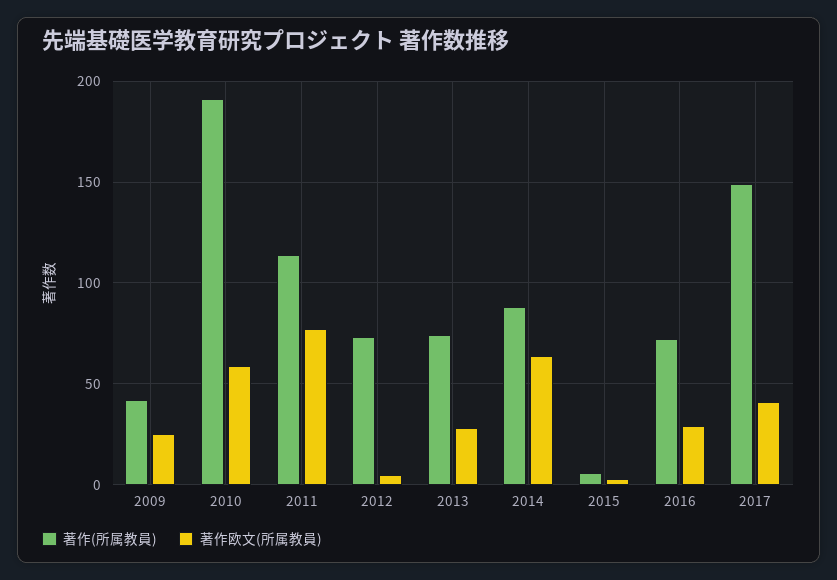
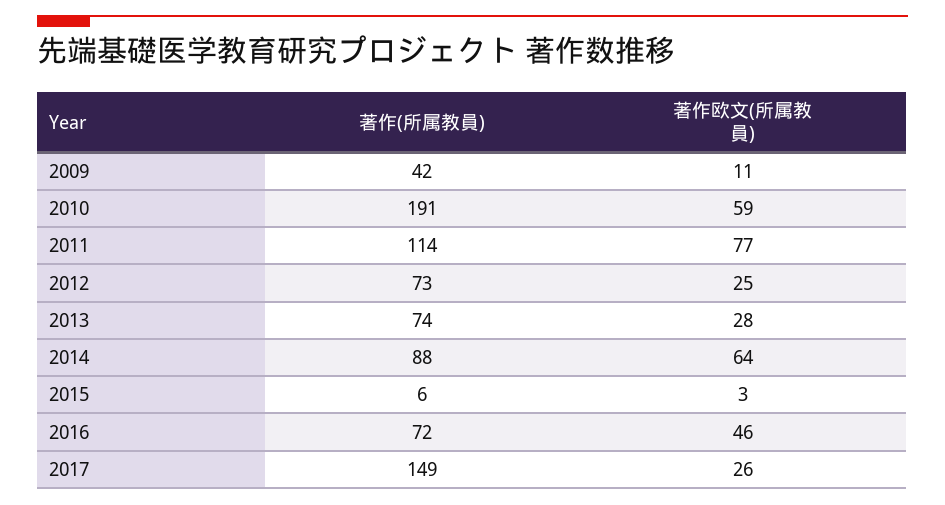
著作欧文(所属教員), 2009: 25 -> 11
著作欧文(所属教員), 2012: 5 -> 25
著作欧文(所属教員), 2016: 30 -> 46
著作欧文(所属教員), 2017: 40 -> 26

